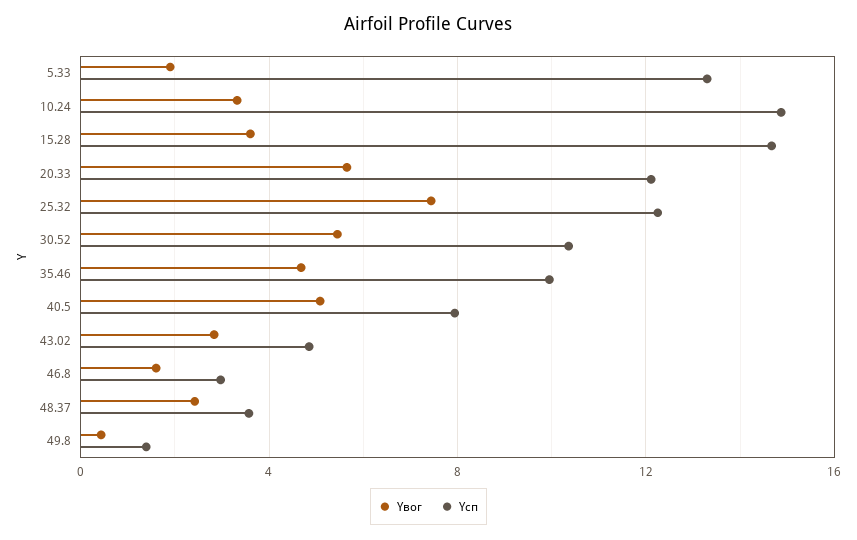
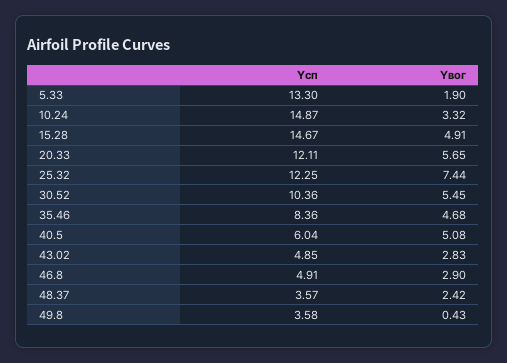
Yвог, 15.28: 3.5 -> 4.91
Yсп, 35.46: 10 -> 8.36
Yсп, 40.5: 8 -> 6.04
Yвог, 46.8: 1.5 -> 2.9
Yсп, 46.8: 3 -> 4.91
Yсп, 49.8: 1.5 -> 3.58

